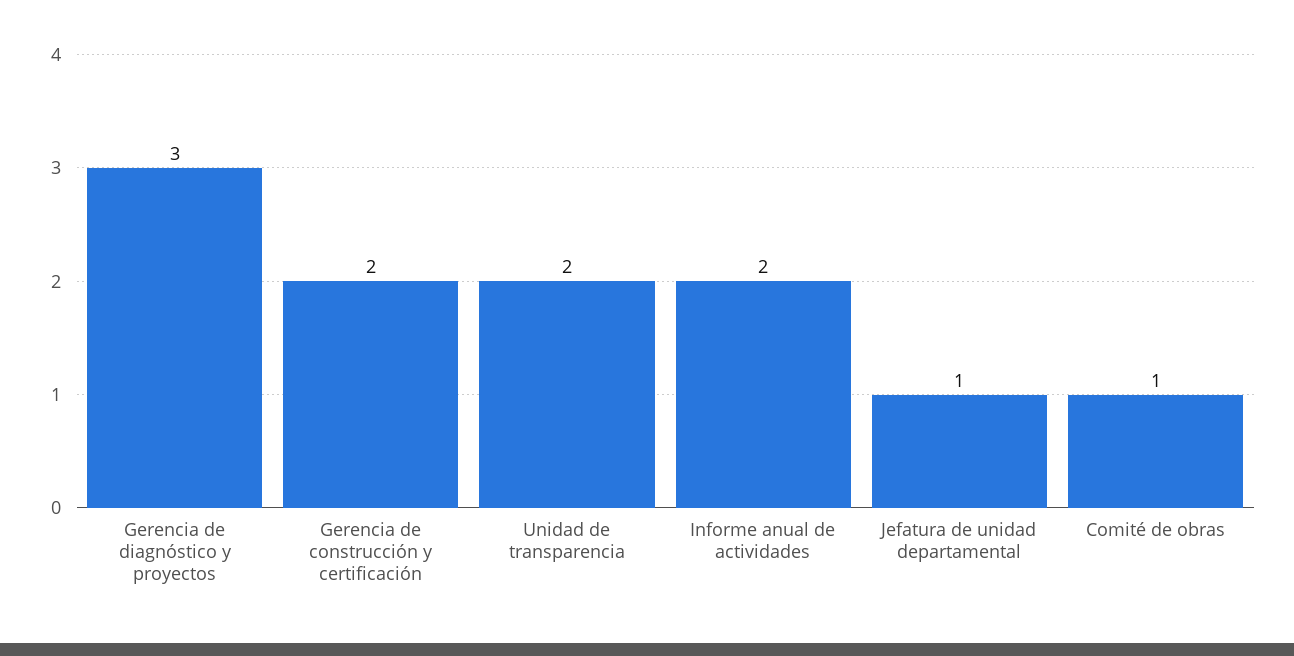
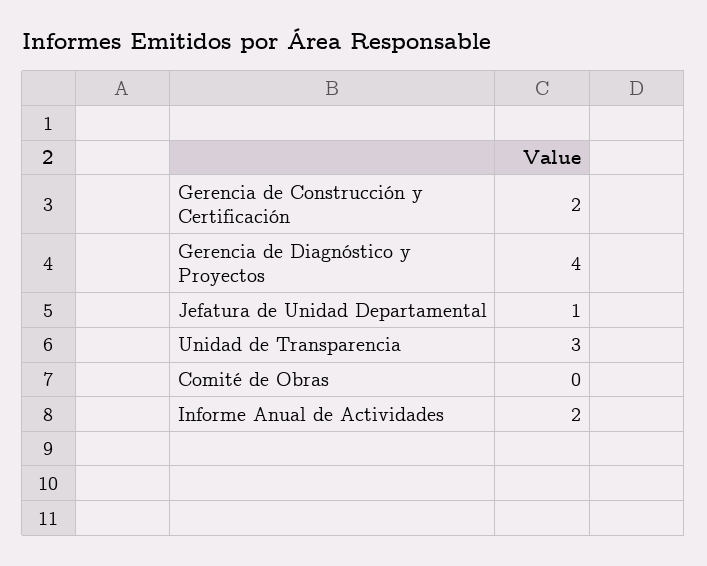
Gerencia de diagnóstico y proyectos: 3 -> 4
Unidad de transparencia: 2 -> 3
Comité de obras: 1 -> 0

